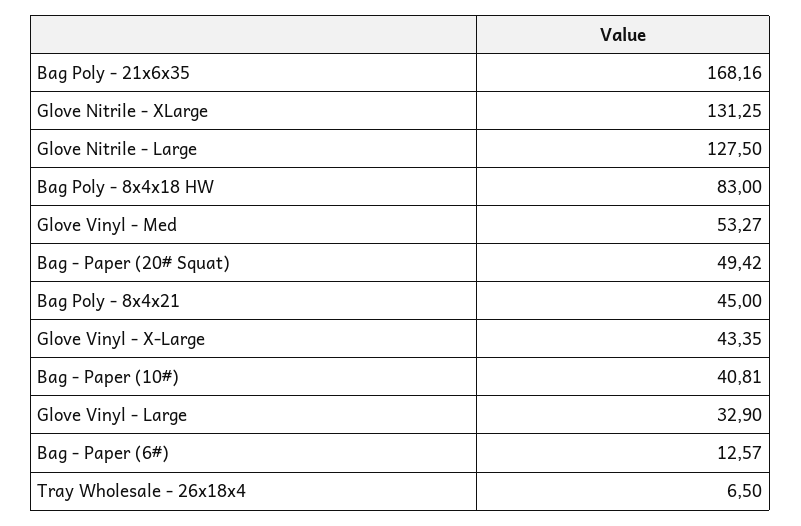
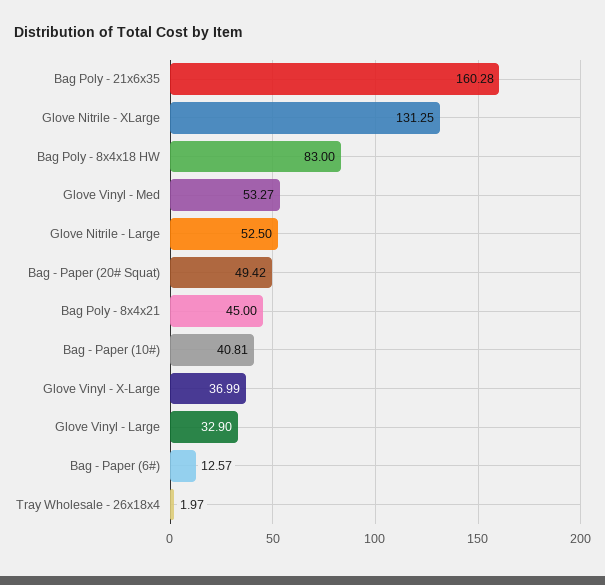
Bag Poly - 21x6x35: 168.16 -> 160.28
Glove Nitrile - Large: 127.5 -> 52.5
Glove Vinyl - X-Large: 43.35 -> 36.99
Tray Wholesale - 26x18x4: 6.5 -> 1.97

